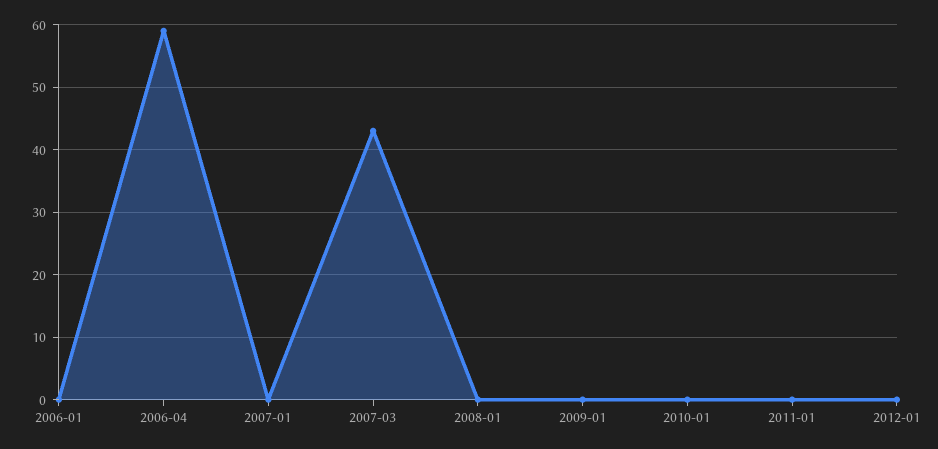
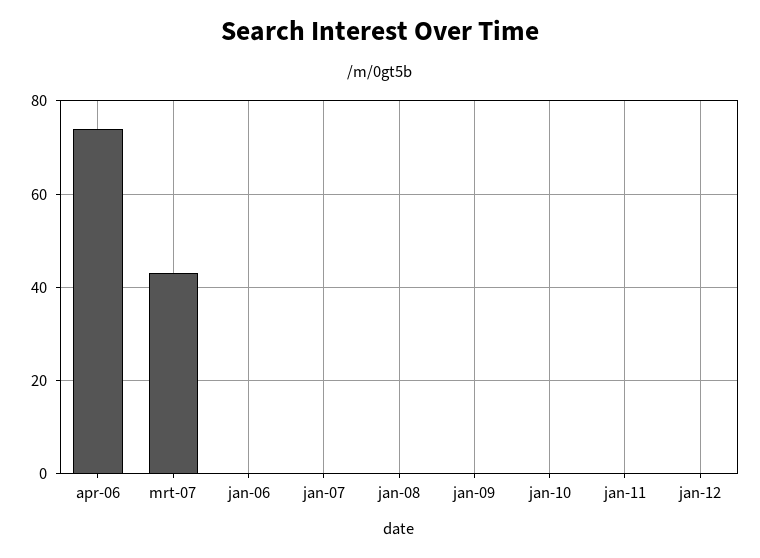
2006-04: 59 -> 75

